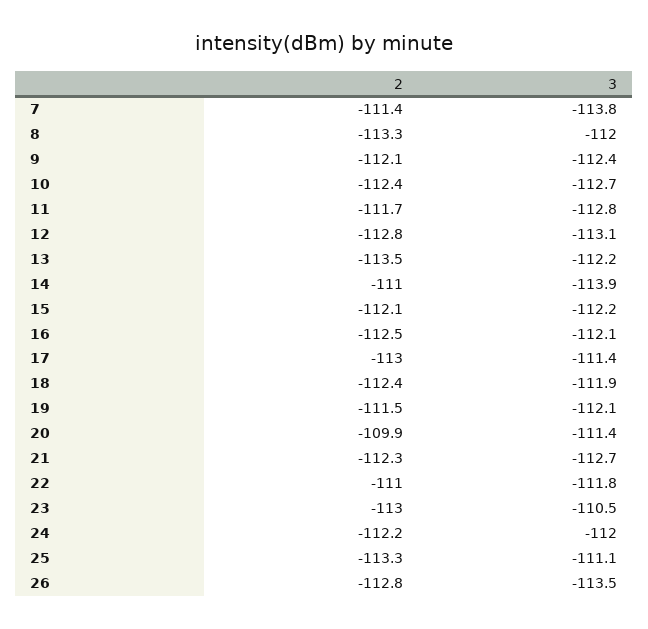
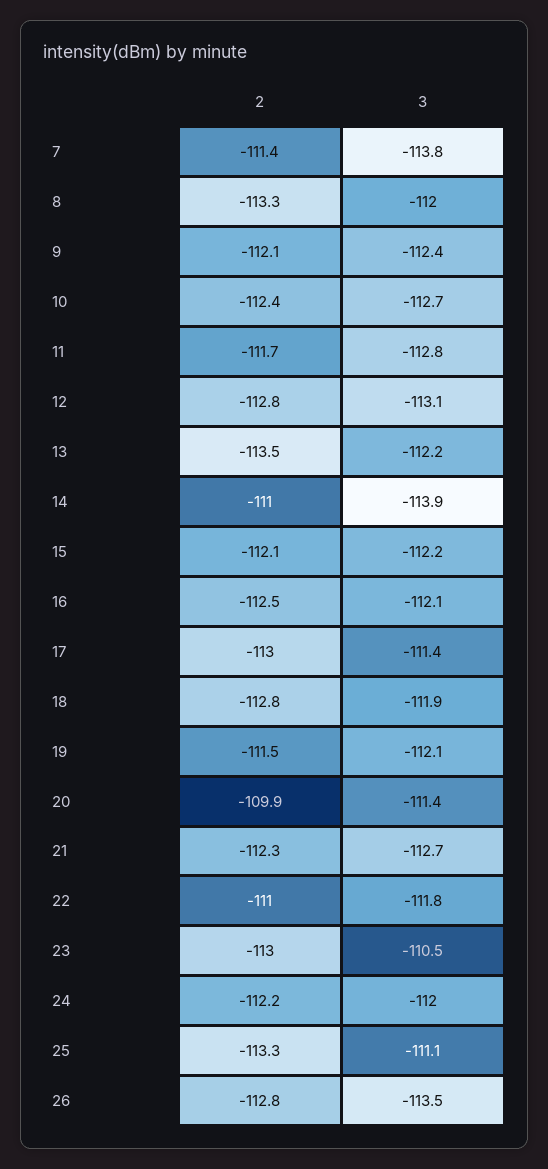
2, 18: -112.4 -> -112.8

